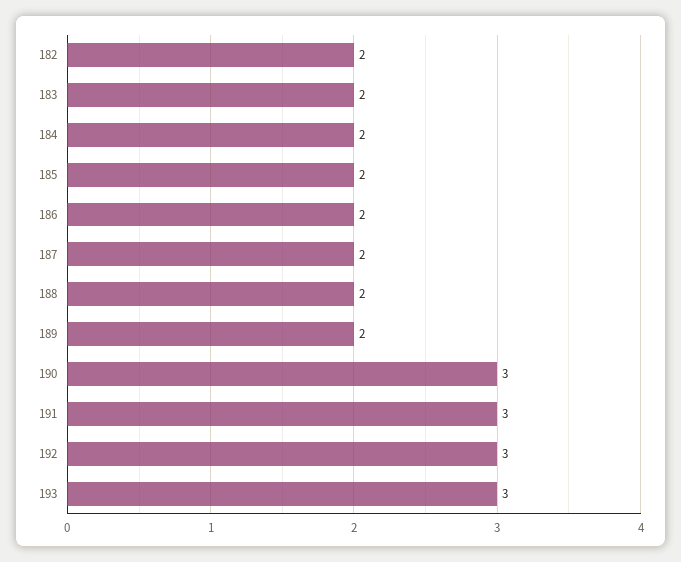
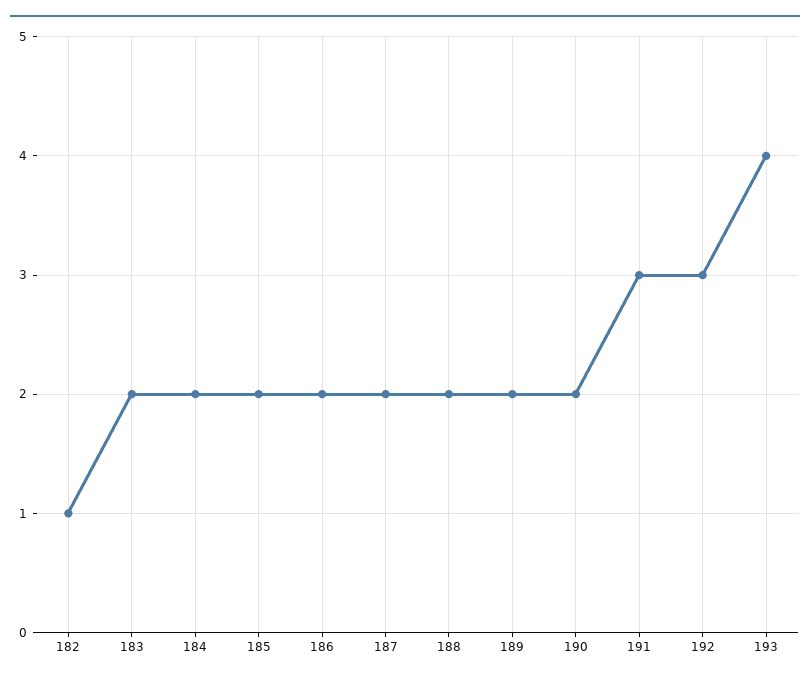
182: 2 -> 1
190: 3 -> 2
193: 3 -> 4

